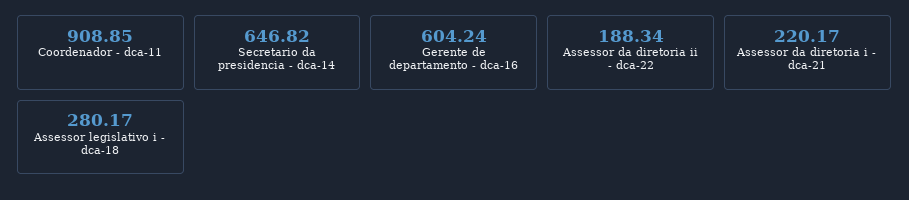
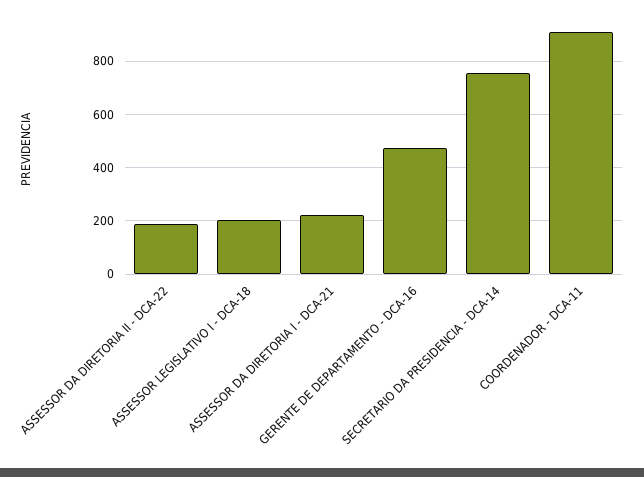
Secretario da presidencia - dca-14: 646.82 -> 750
Gerente de departamento - dca-16: 604.24 -> 475
Assessor legislativo i - dca-18: 280.17 -> 200

